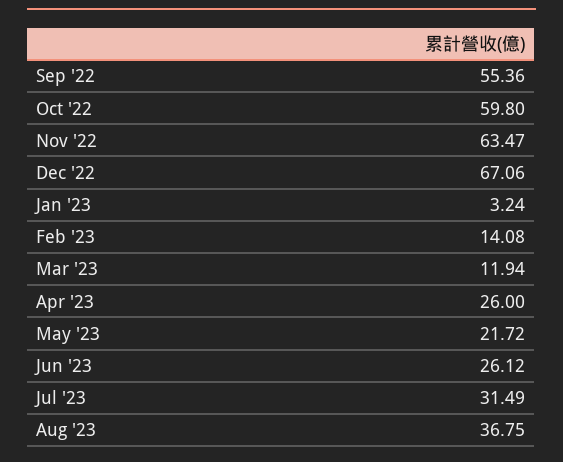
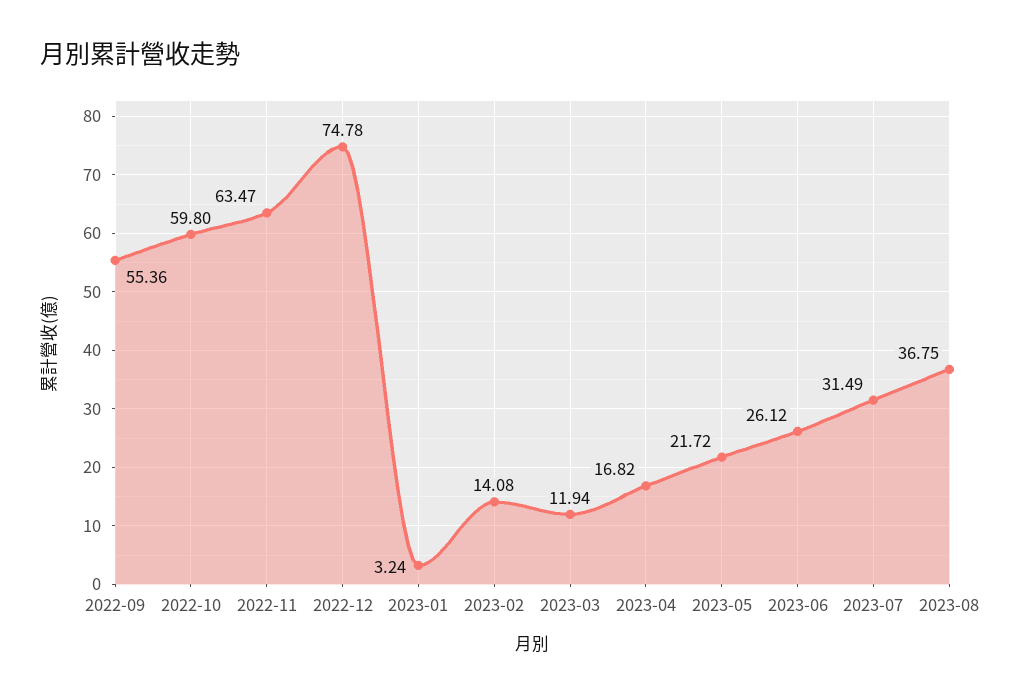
Dec '22: 67.06 -> 74.78
Apr '23: 26 -> 16.82

